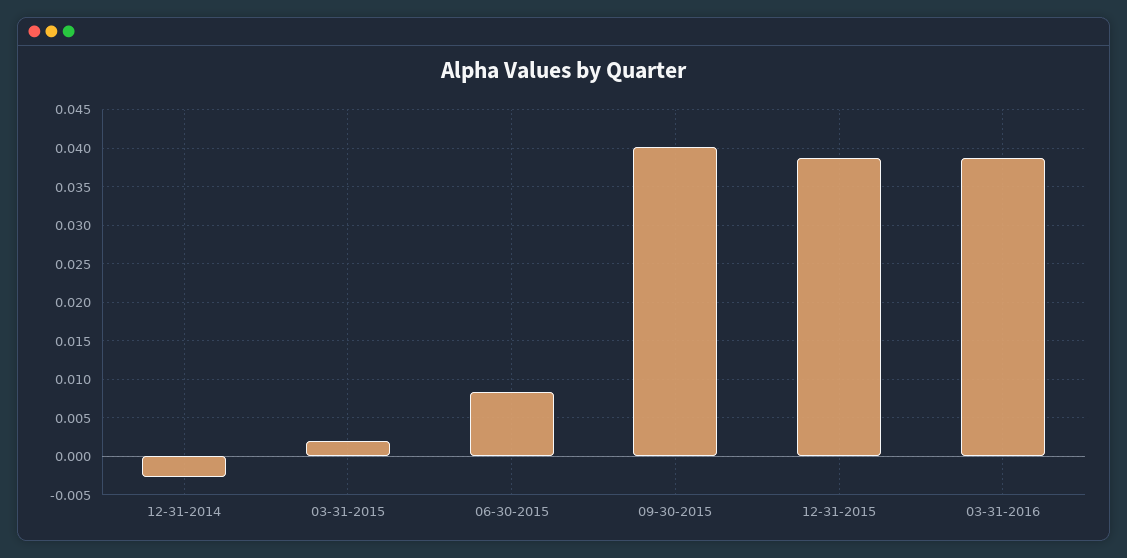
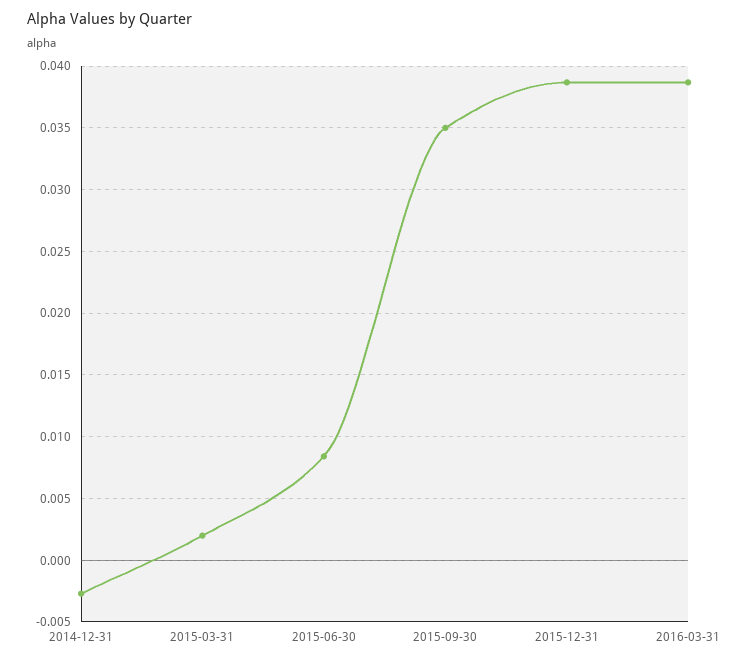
09-30-2015: 0.04 -> 0.035

